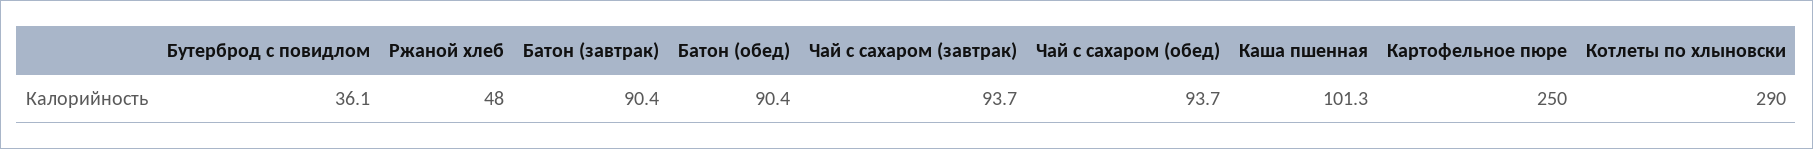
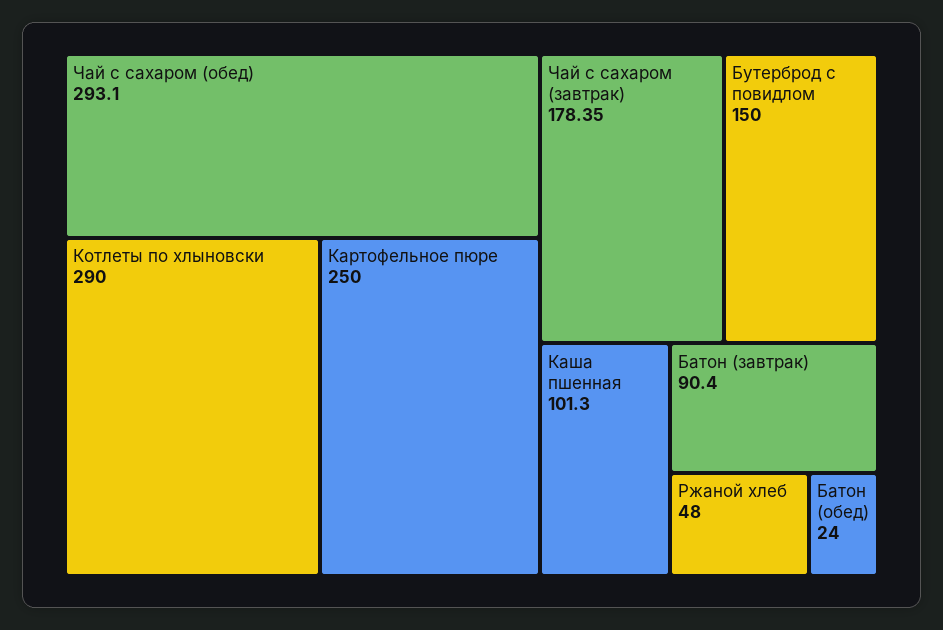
Бутерброд с повидлом: 36.1 -> 150
Батон (обед): 90.4 -> 24
Чай с сахаром (завтрак): 93.7 -> 178.35
Чай с сахаром (обед): 93.7 -> 293.1

